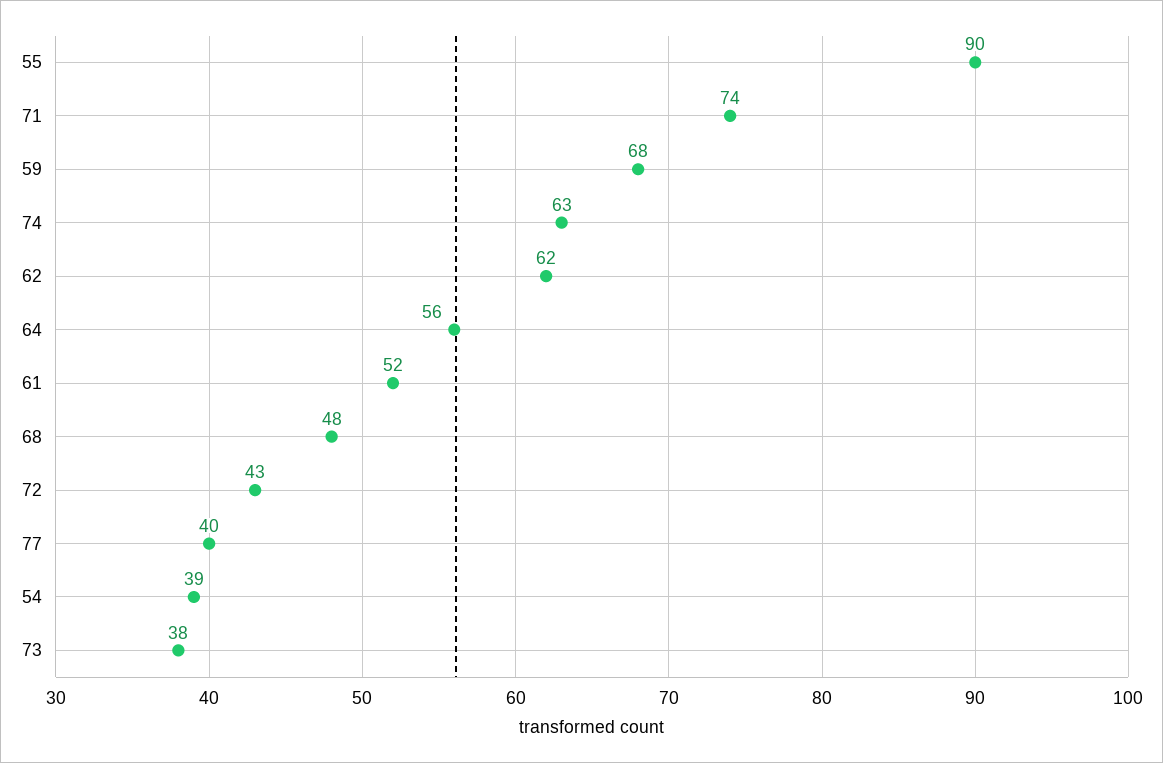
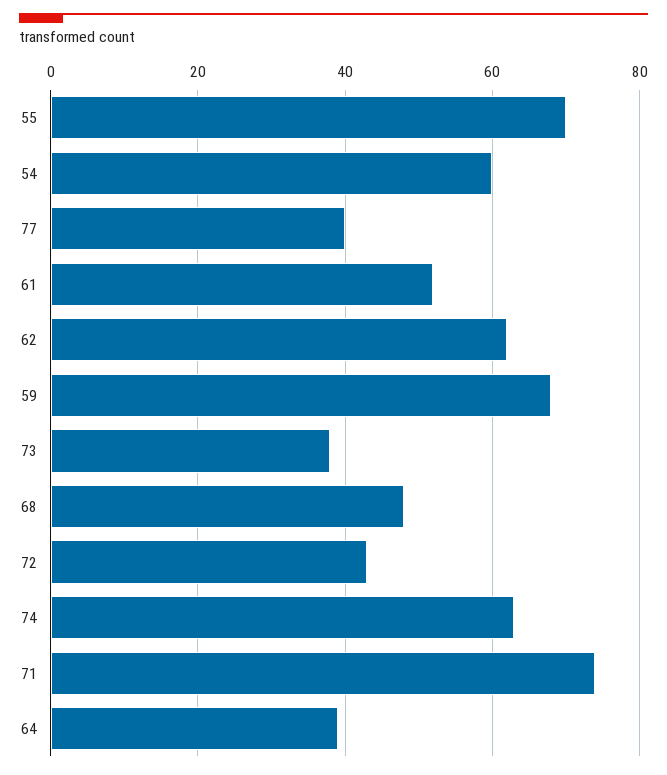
55: 90 -> 70
64: 56 -> 40
54: 39 -> 60

